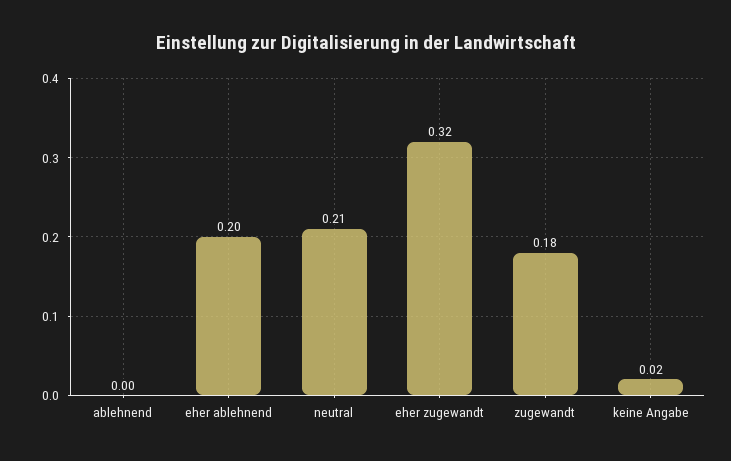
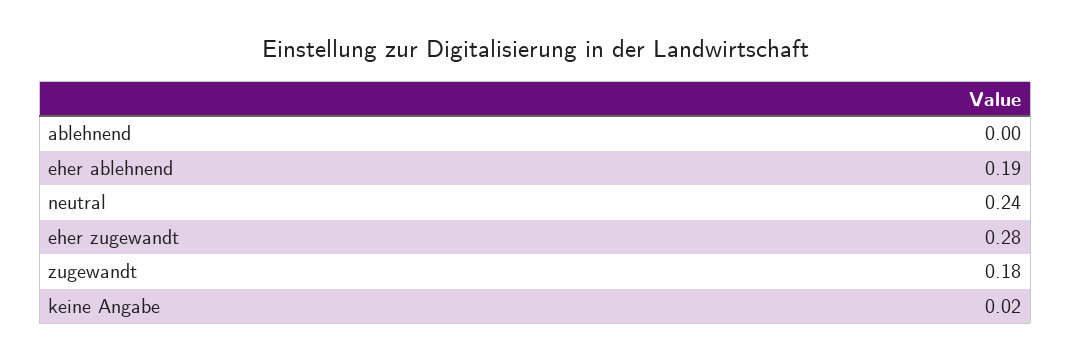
eher ablehnend: 0.2 -> 0.19
neutral: 0.21 -> 0.24
eher zugewandt: 0.32 -> 0.28

